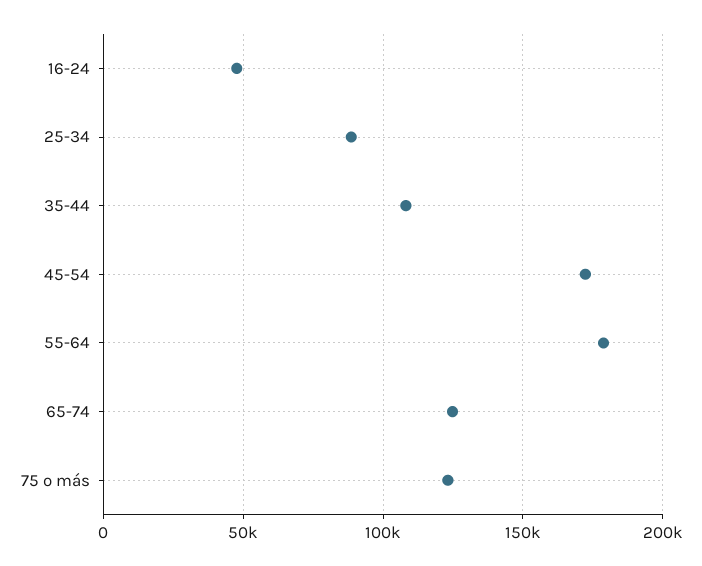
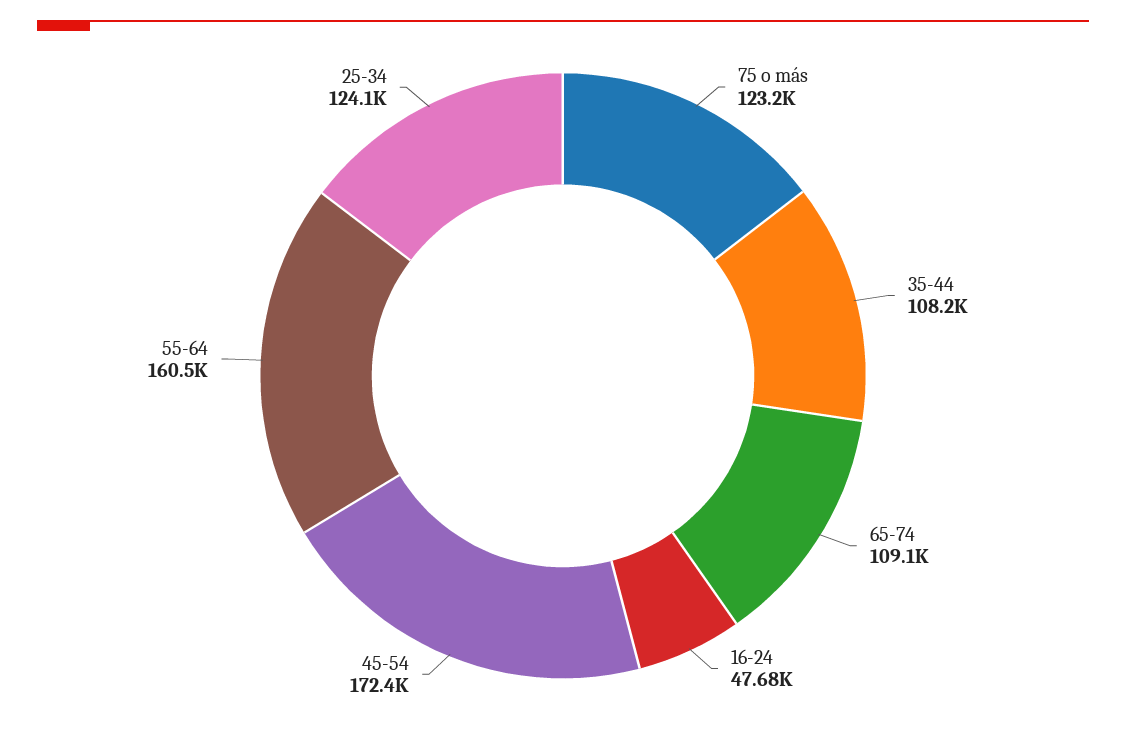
25-34: 90000 -> 124100
55-64: 180000 -> 160500
65-74: 125000 -> 109100

